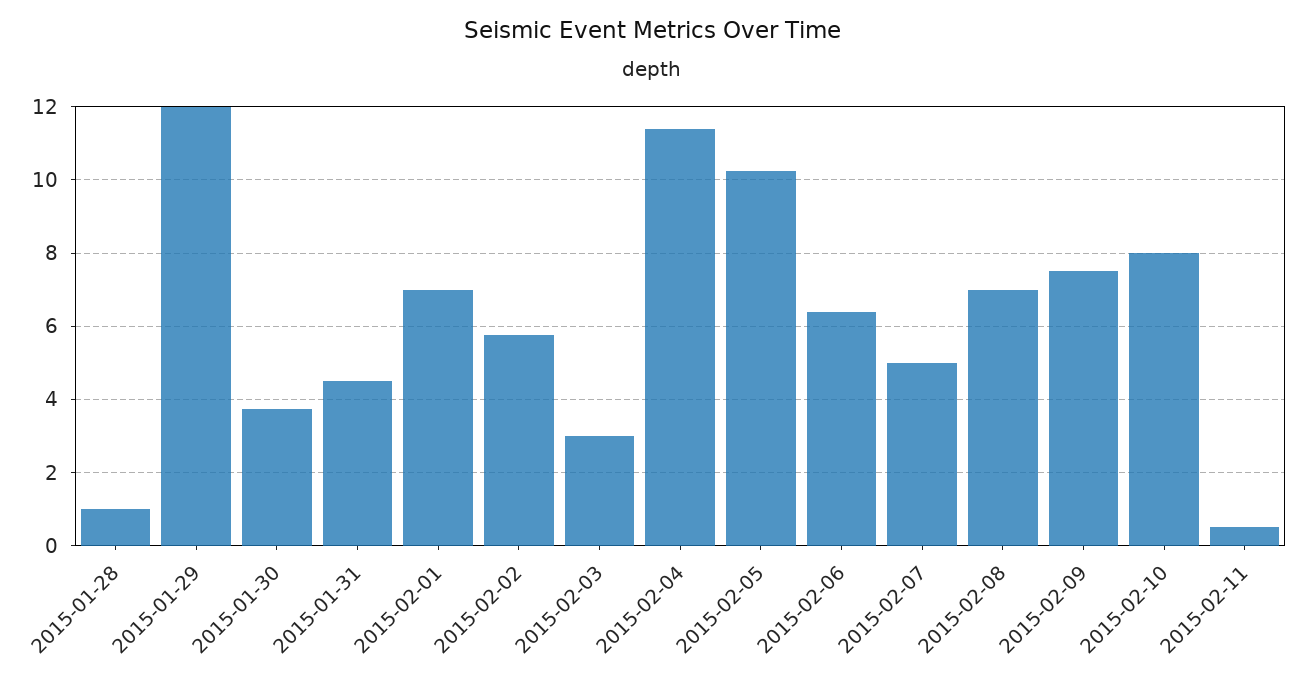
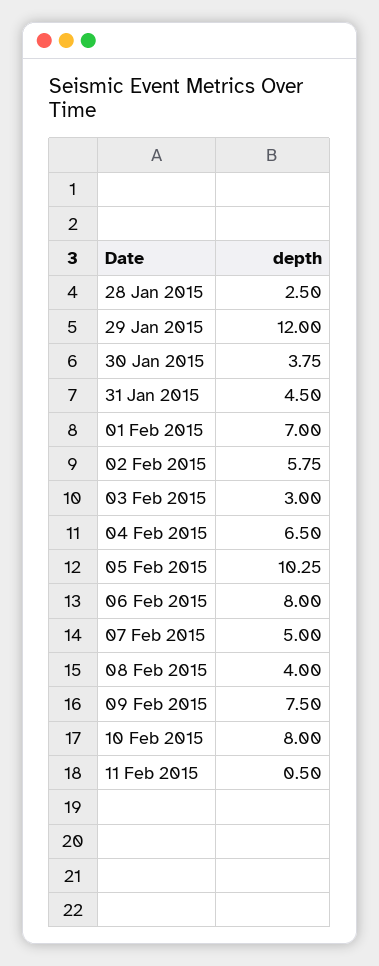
2015-01-28: 1 -> 2.5
2015-02-04: 11.4 -> 6.5
2015-02-06: 6.4 -> 8
2015-02-08: 7 -> 4

